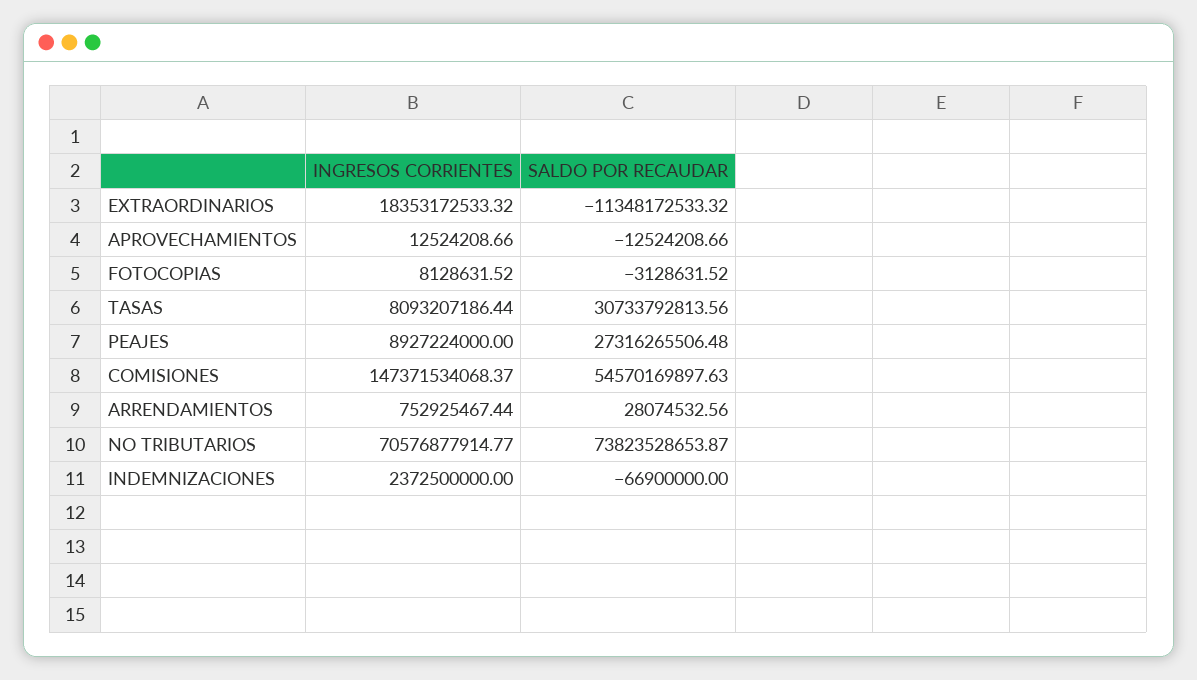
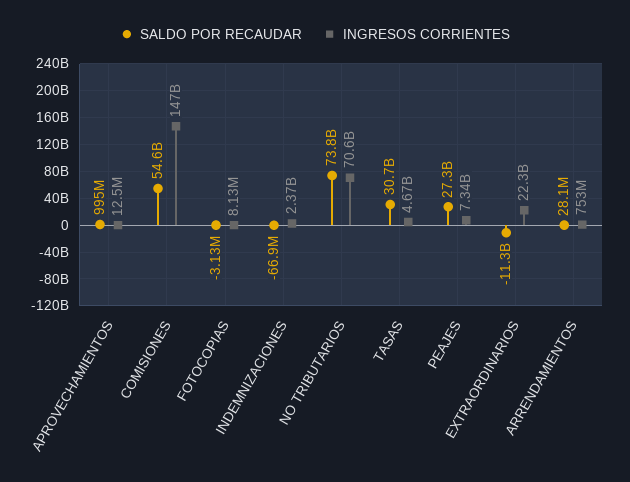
INGRESOS CORRIENTES, EXTRAORDINARIOS: 18353172533.32 -> 22300000000
SALDO POR RECAUDAR, APROVECHAMIENTOS: -12524208.66 -> 995000000
INGRESOS CORRIENTES, TASAS: 8093207186.44 -> 4670000000
INGRESOS CORRIENTES, PEAJES: 8927224000 -> 7340000000

